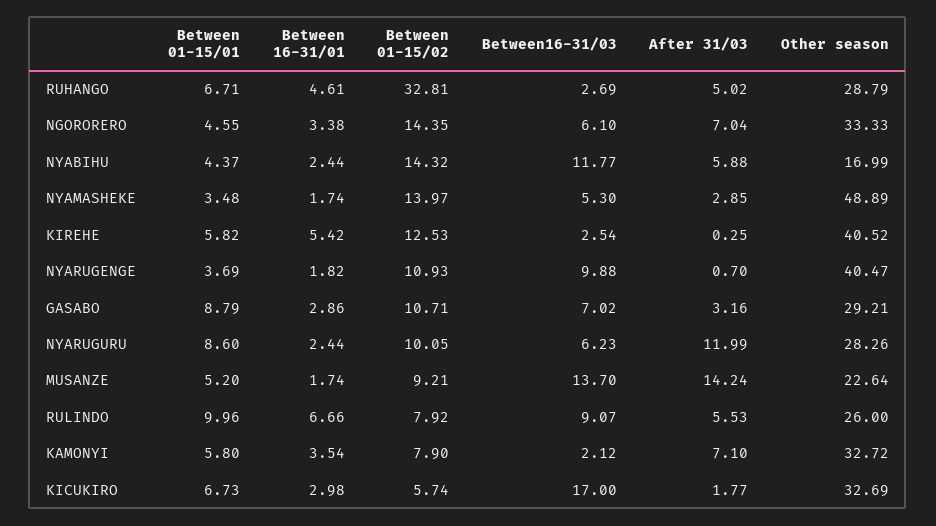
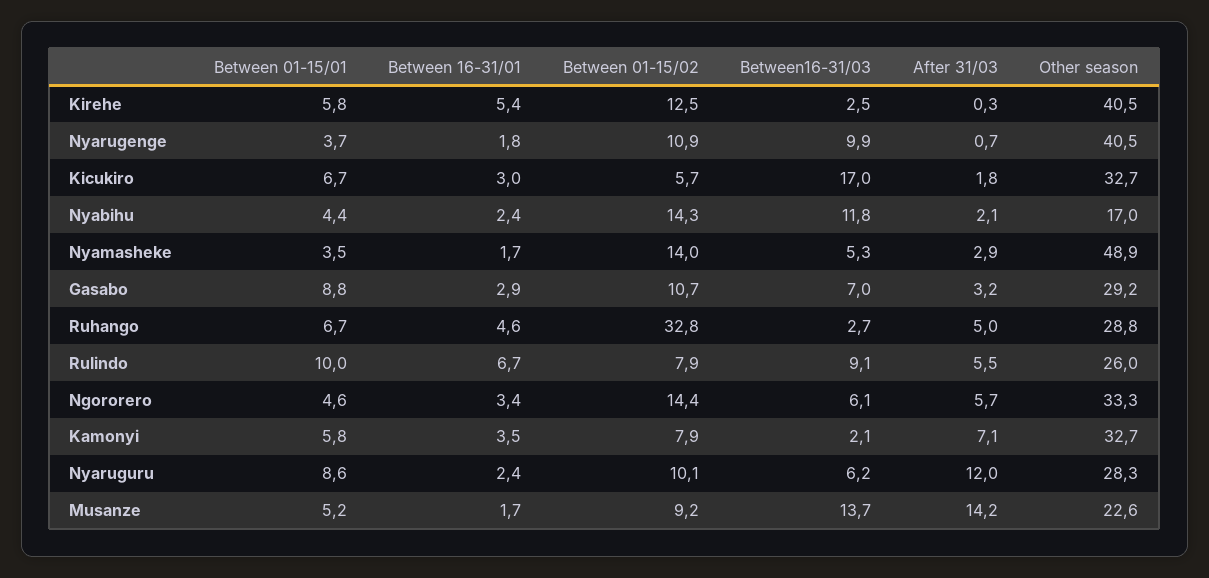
After 31/03, NGORORERO: 7.04 -> 5.7
After 31/03, NYABIHU: 5.88 -> 2.1

